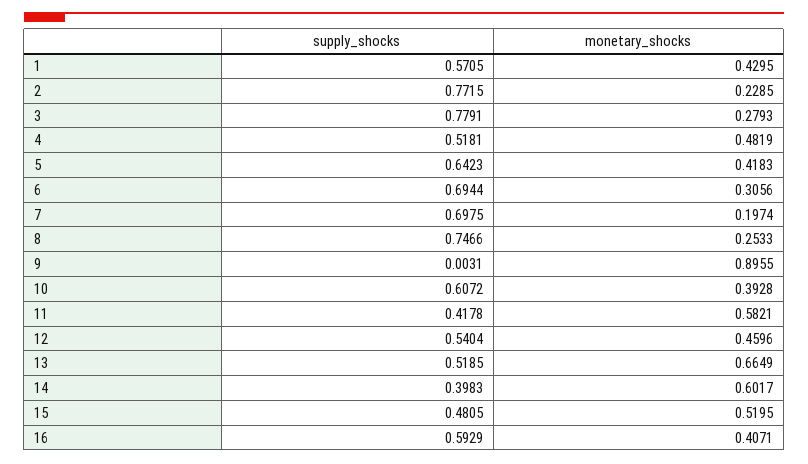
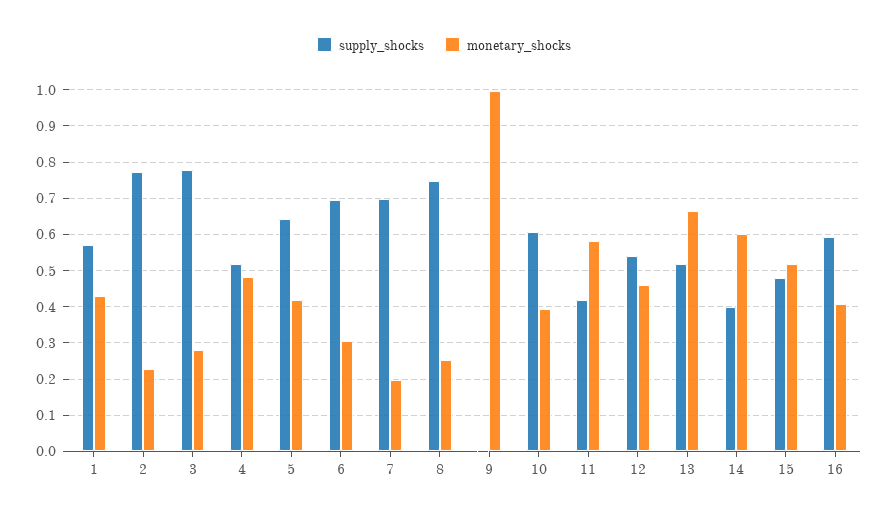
monetary_shocks, 9: 0.8955 -> 1

